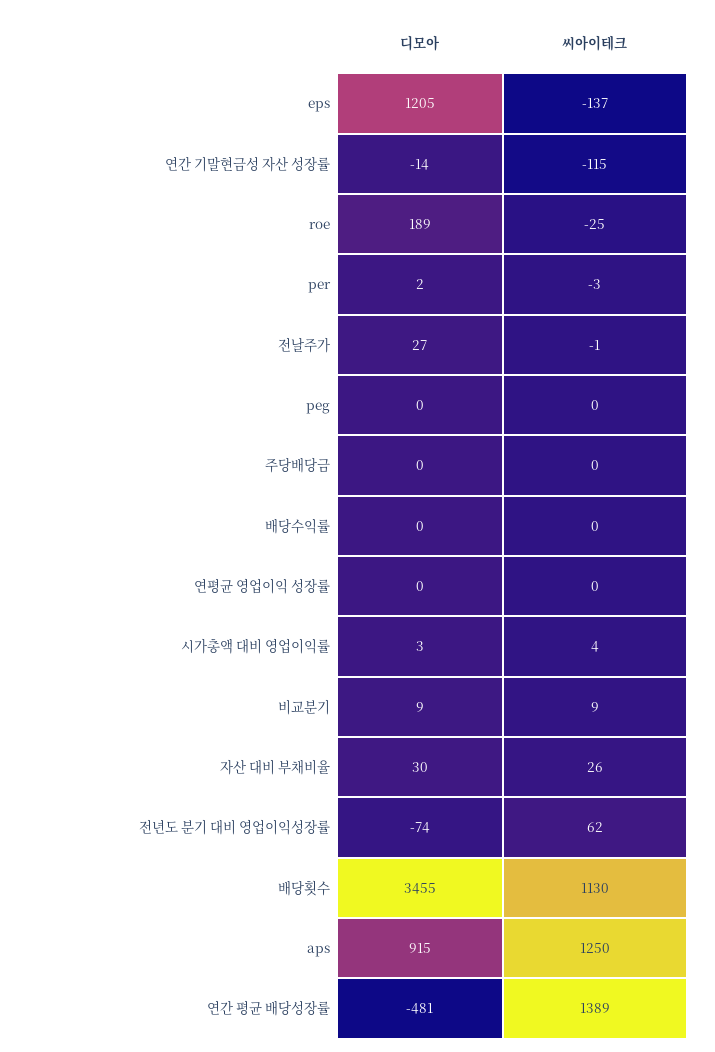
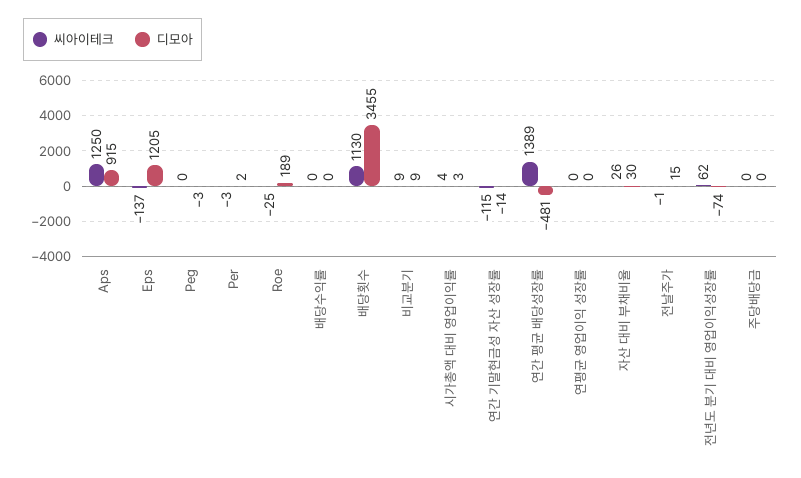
디모아, 전날주가: 27 -> 15
디모아, peg: 0 -> -3

